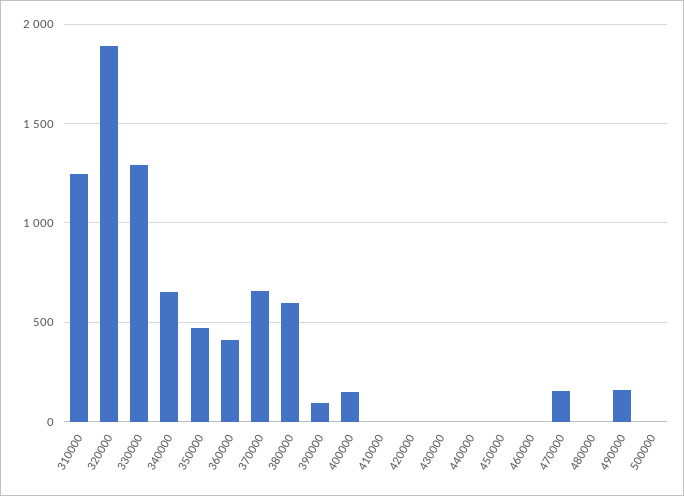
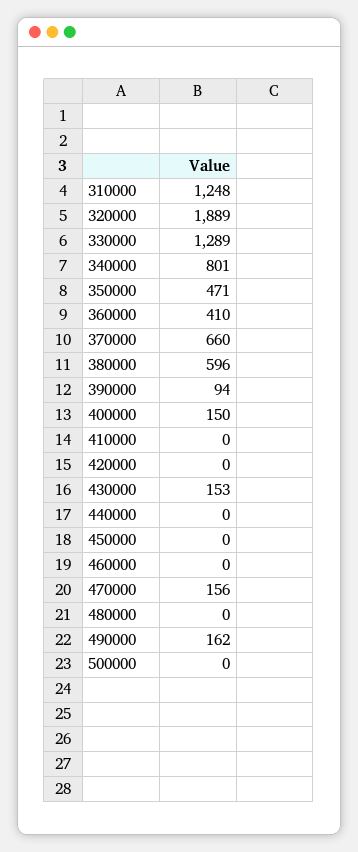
340000: 650 -> 801
430000: 0 -> 153

